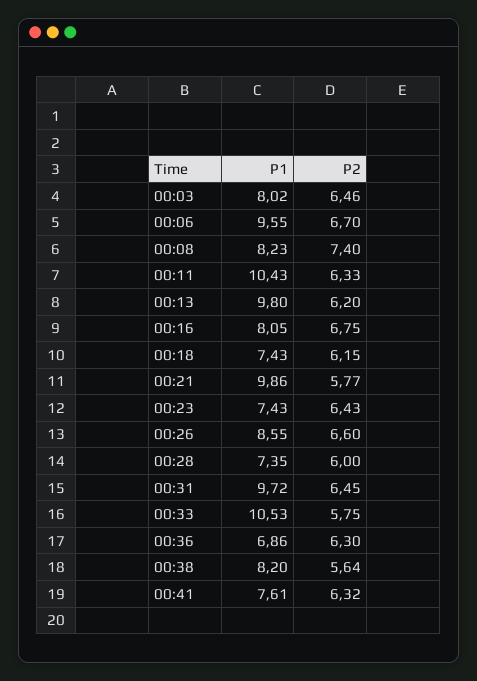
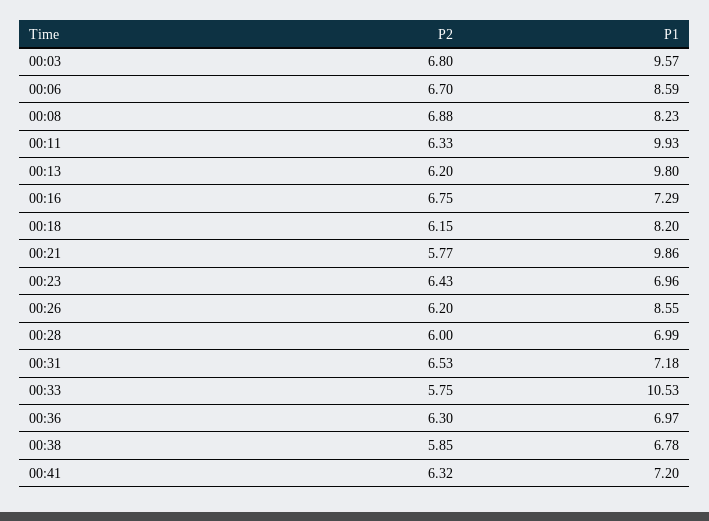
P1, 00:03: 8.02 -> 9.57
P2, 00:03: 6.46 -> 6.8
P1, 00:06: 9.55 -> 8.59
P2, 00:08: 7.4 -> 6.88
P1, 00:11: 10.43 -> 9.93
P1, 00:16: 8.05 -> 7.29
P1, 00:18: 7.43 -> 8.2
P1, 00:23: 7.43 -> 6.96
P2, 00:26: 6.6 -> 6.2
P1, 00:28: 7.35 -> 6.99
P1, 00:31: 9.72 -> 7.18
P2, 00:31: 6.45 -> 6.53
P1, 00:36: 6.86 -> 6.97
P1, 00:38: 8.2 -> 6.78
P2, 00:38: 5.64 -> 5.85
P1, 00:41: 7.61 -> 7.2

